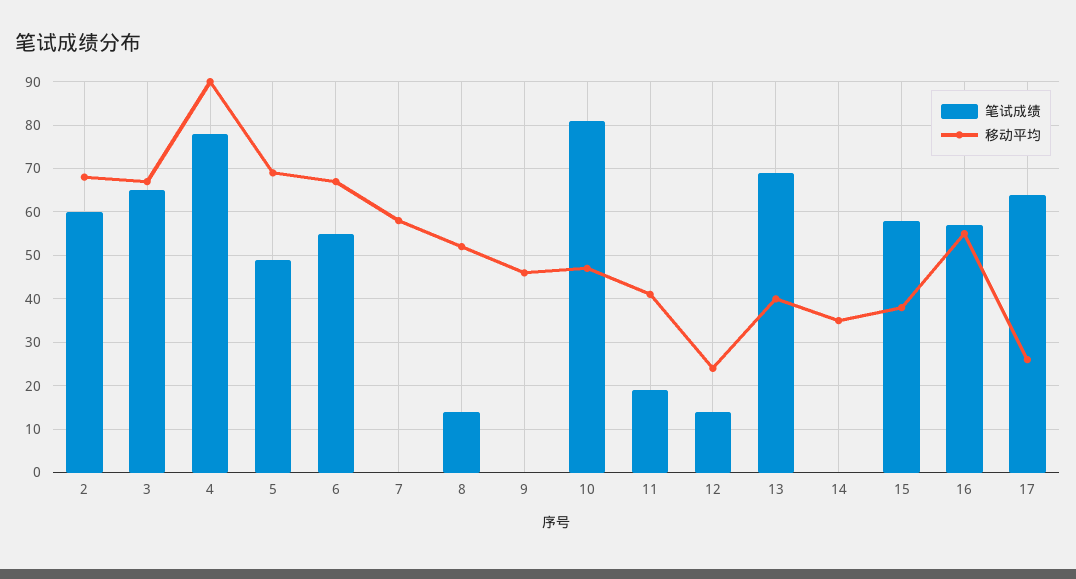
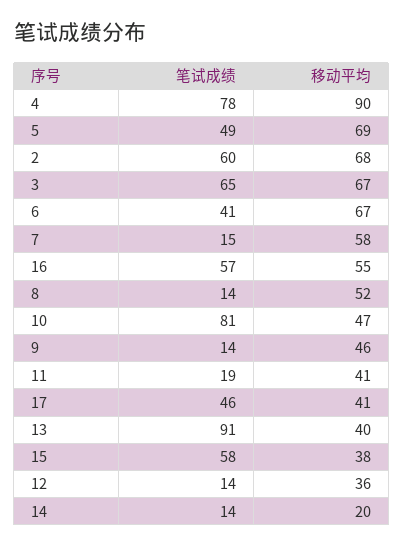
笔试成绩, 6: 55 -> 41
笔试成绩, 7: 0 -> 15
笔试成绩, 9: 0 -> 14
移动平均, 12: 25 -> 36
笔试成绩, 13: 70 -> 91
笔试成绩, 14: 0 -> 14
移动平均, 14: 35 -> 20
笔试成绩, 17: 65 -> 46
移动平均, 17: 25 -> 41

